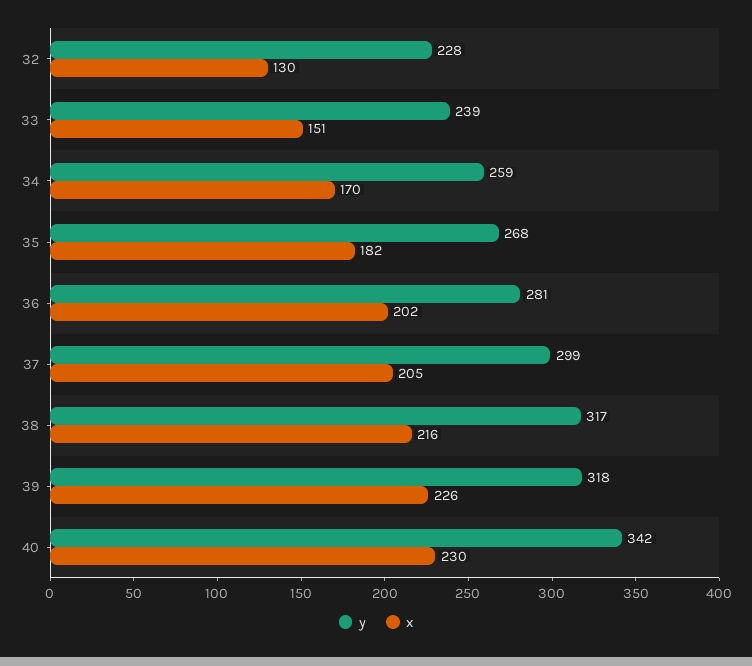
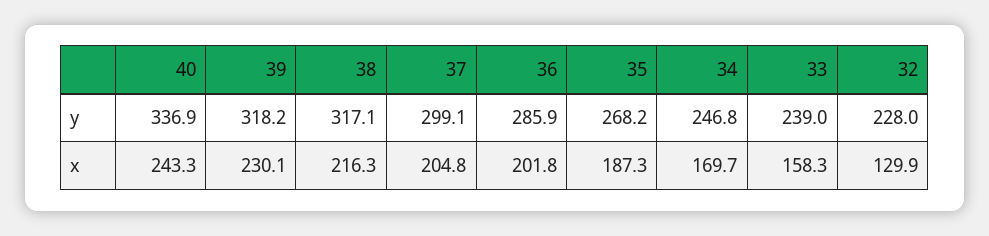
x, 33: 151 -> 158.3
y, 34: 259 -> 246.8
x, 35: 182 -> 187.3
y, 36: 281 -> 285.9
x, 39: 226 -> 230.1
y, 40: 342 -> 336.9
x, 40: 230 -> 243.3

